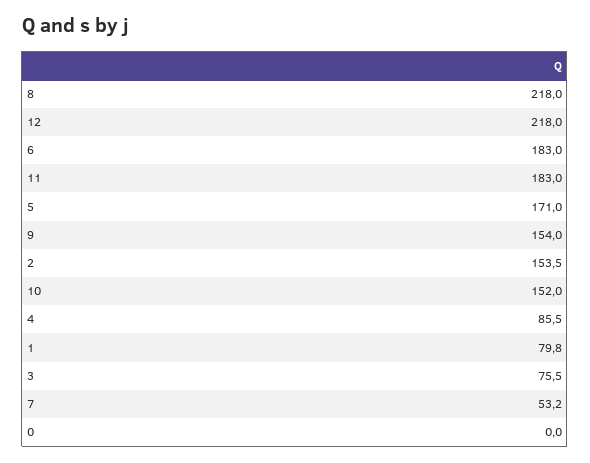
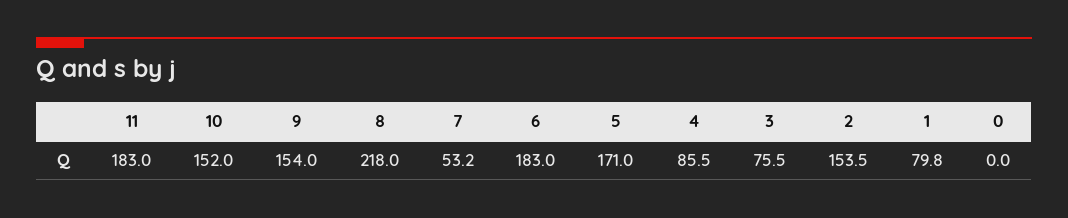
12: 218 -> none

